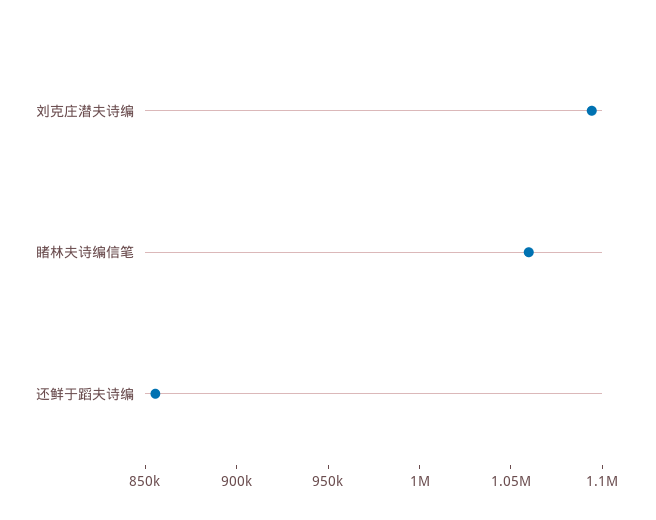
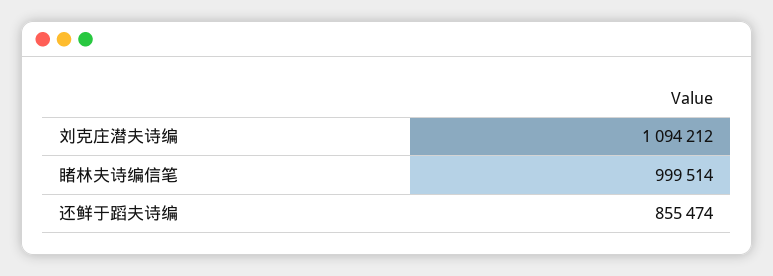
睹林夫诗编信笔: 1060000 -> 999514

